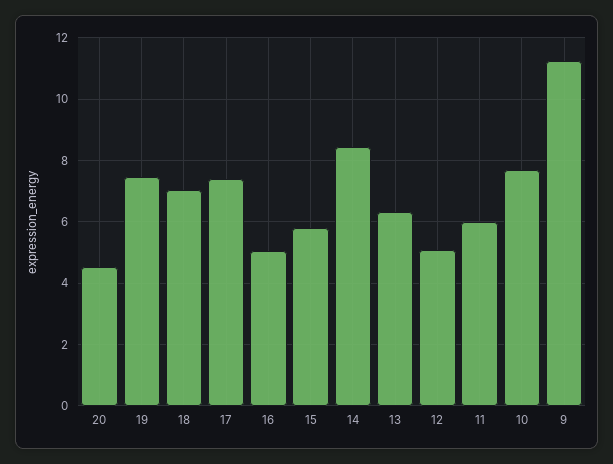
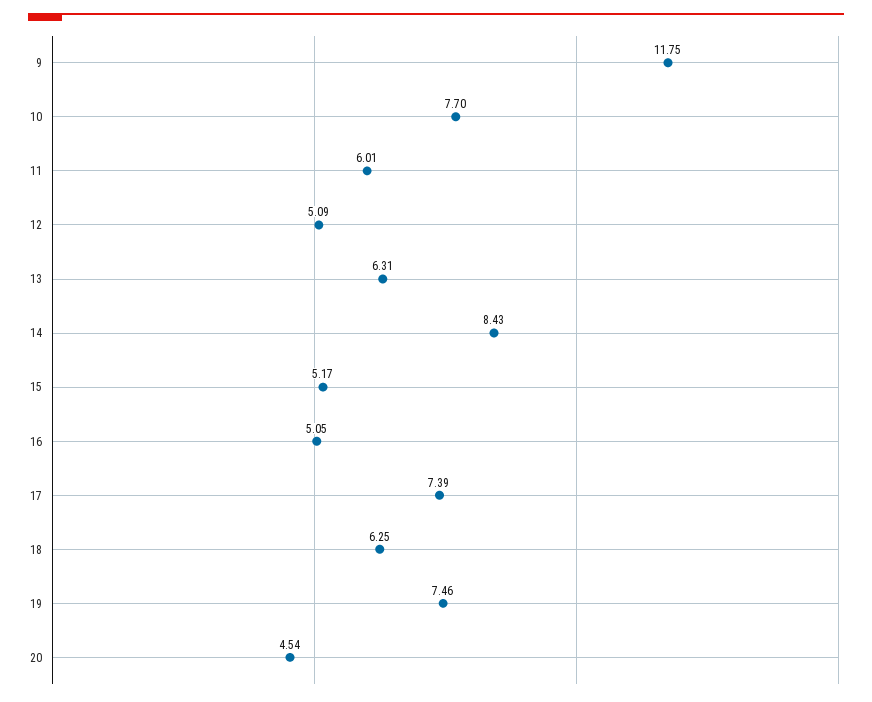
18: 7 -> 6.25
15: 5.8 -> 5.17
9: 11.2 -> 11.75

